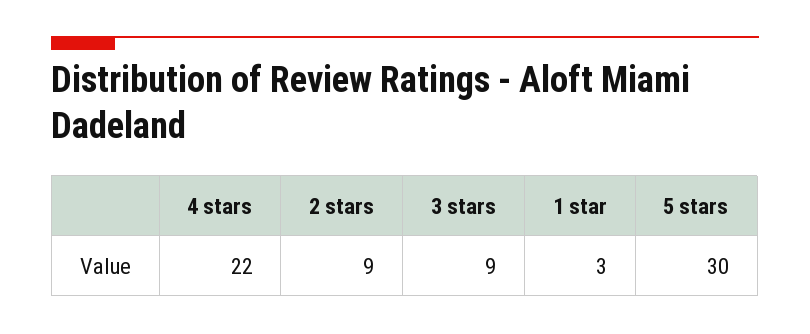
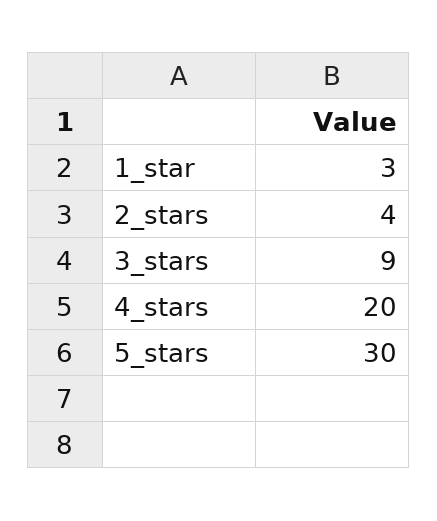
4 stars: 22 -> 20
2 stars: 9 -> 4

